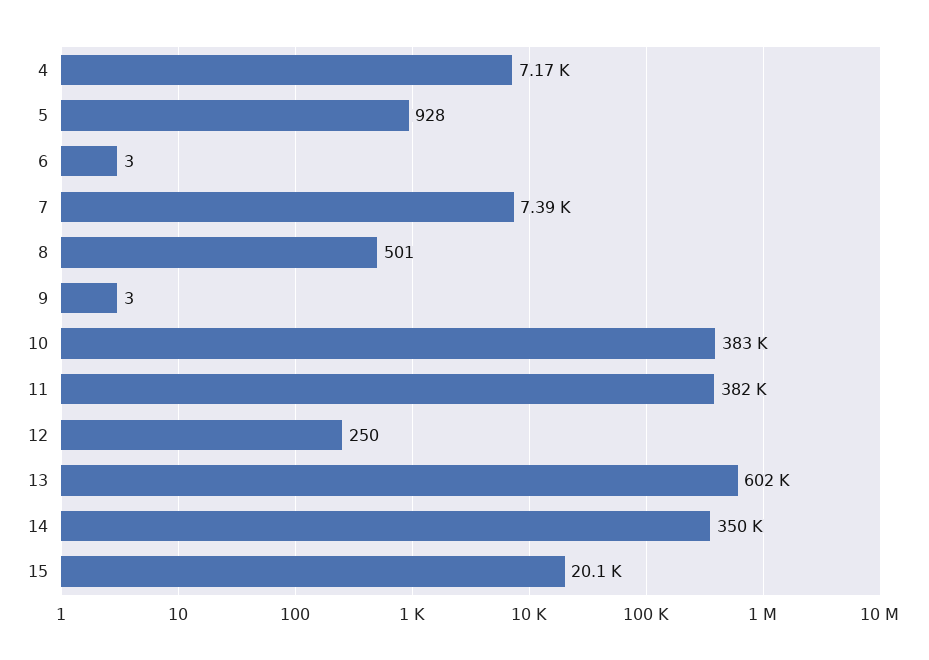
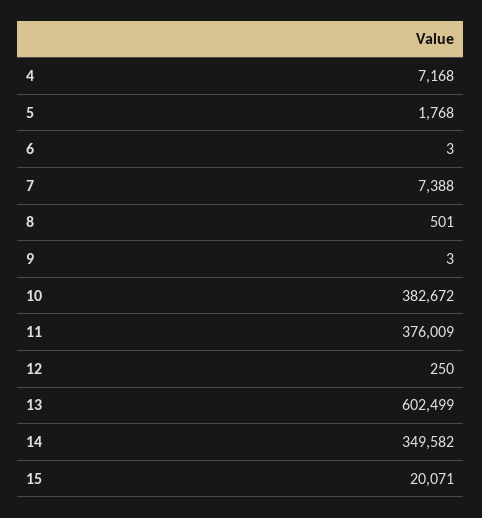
5: 928 -> 1768
11: 382000 -> 376009

